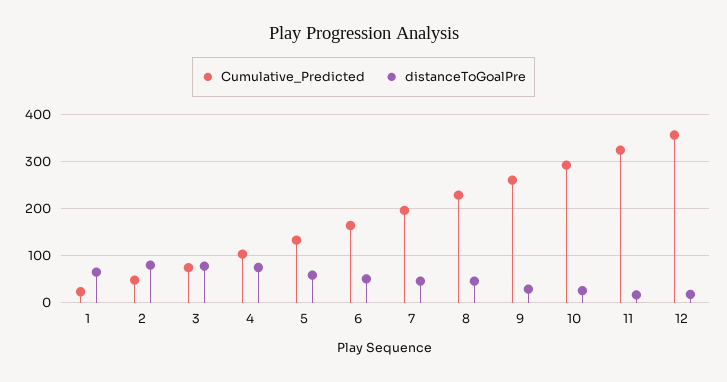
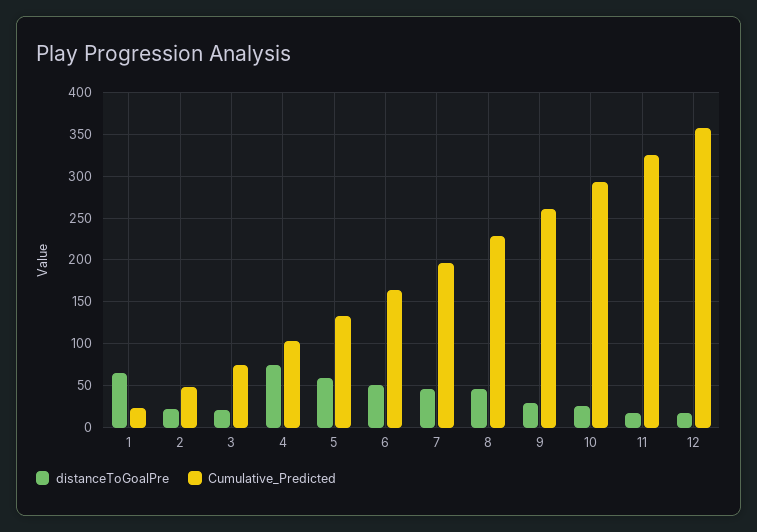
distanceToGoalPre, 2: 80 -> 20
distanceToGoalPre, 3: 80 -> 20

